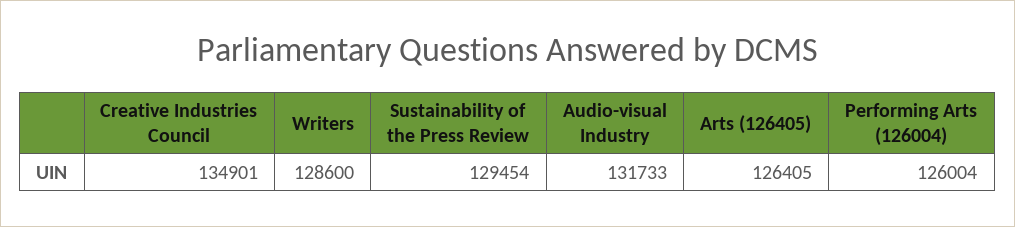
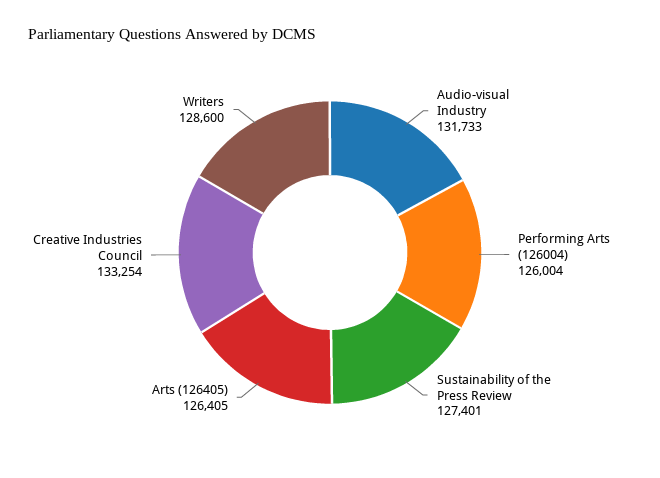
Creative Industries Council: 134901 -> 133254
Sustainability of the Press Review: 129454 -> 127401

